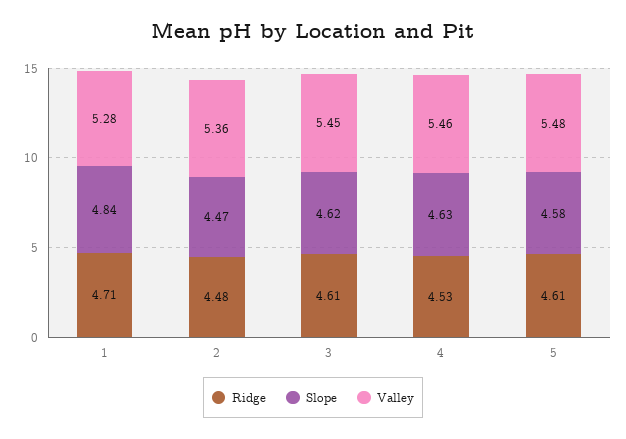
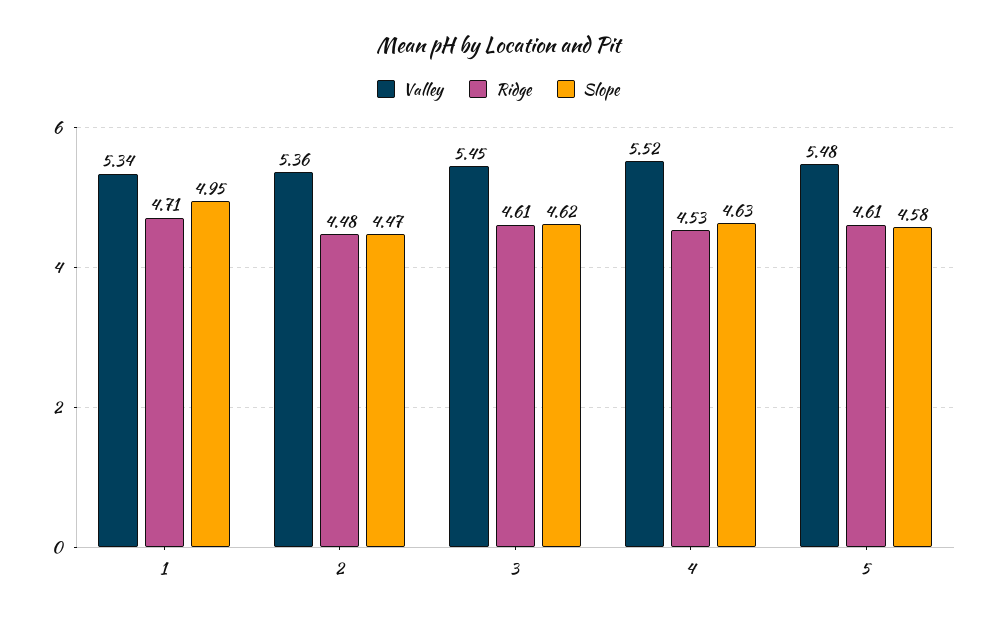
Slope, 1: 4.84 -> 4.95
Valley, 1: 5.28 -> 5.34
Valley, 4: 5.46 -> 5.52

